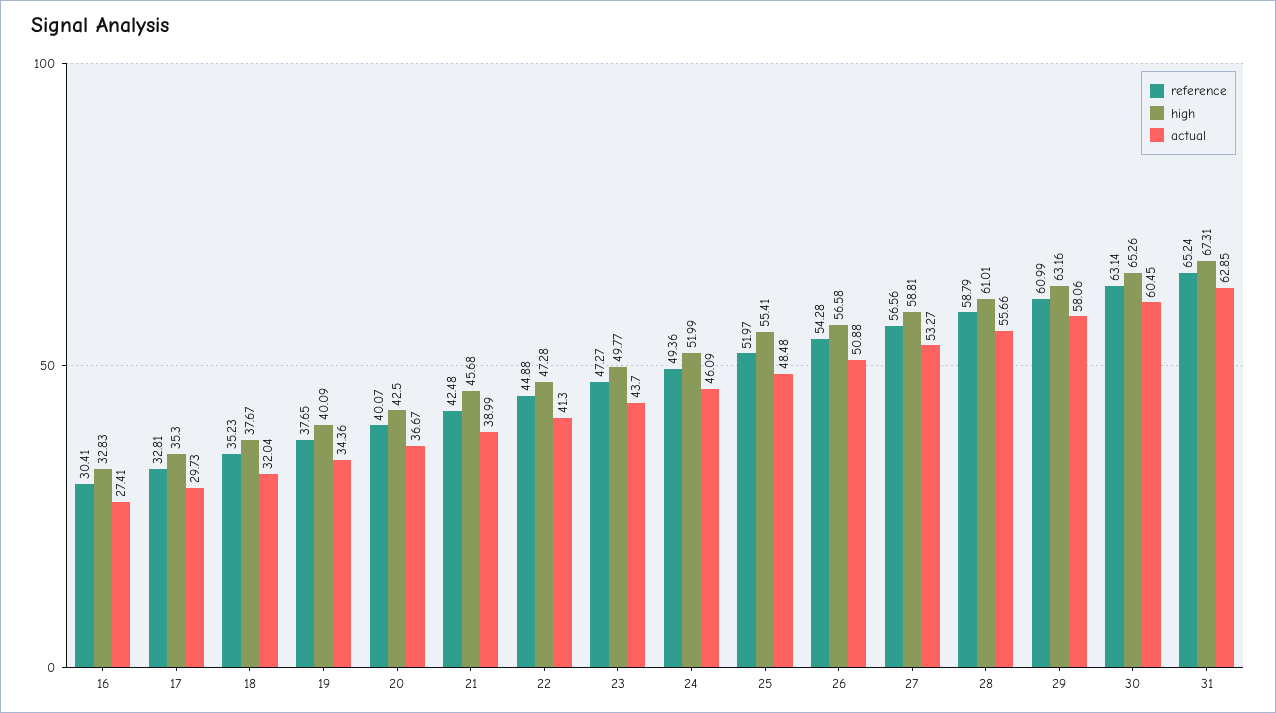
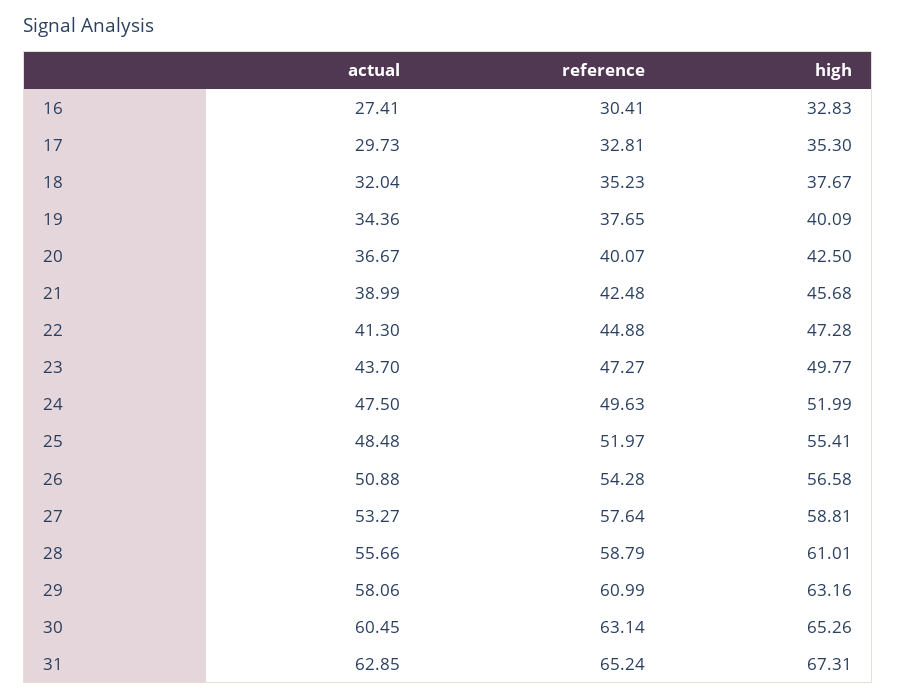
reference, 24: 49.36 -> 49.63
actual, 24: 46.09 -> 47.5
reference, 27: 56.56 -> 57.64

